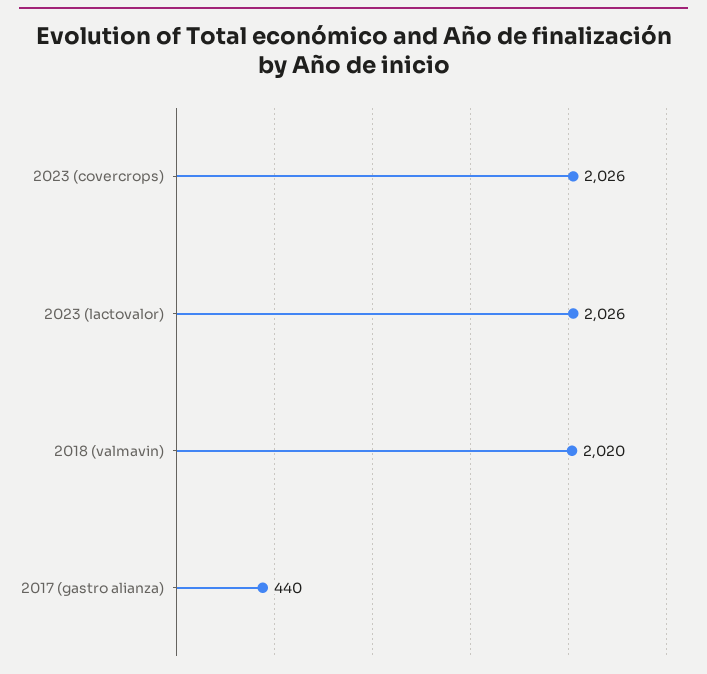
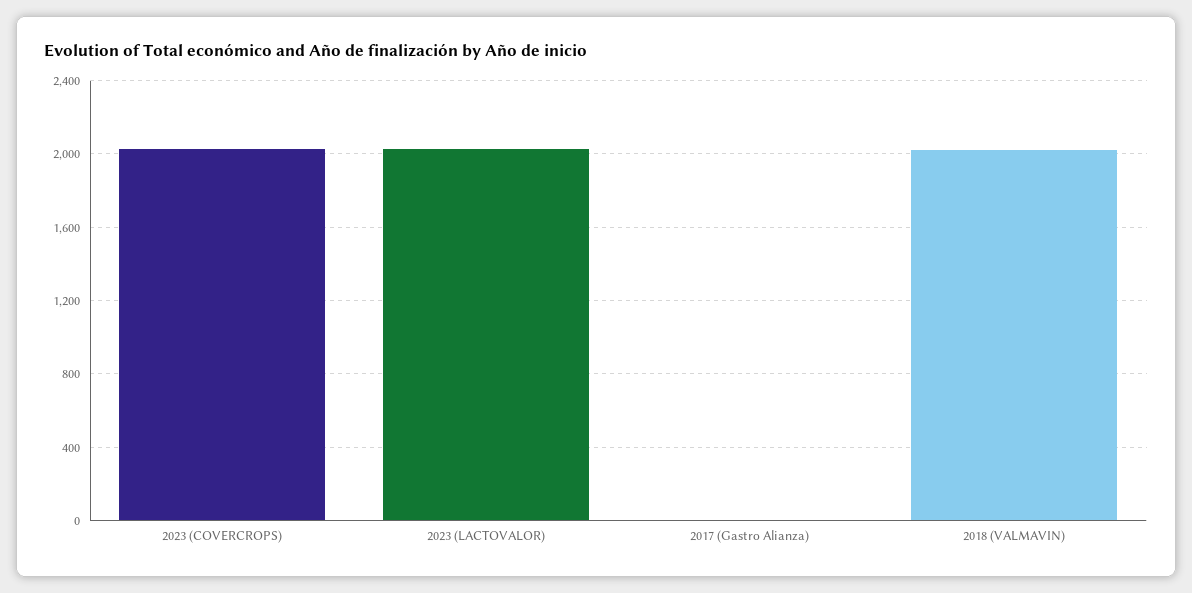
2017 (gastro alianza): 440 -> 0

